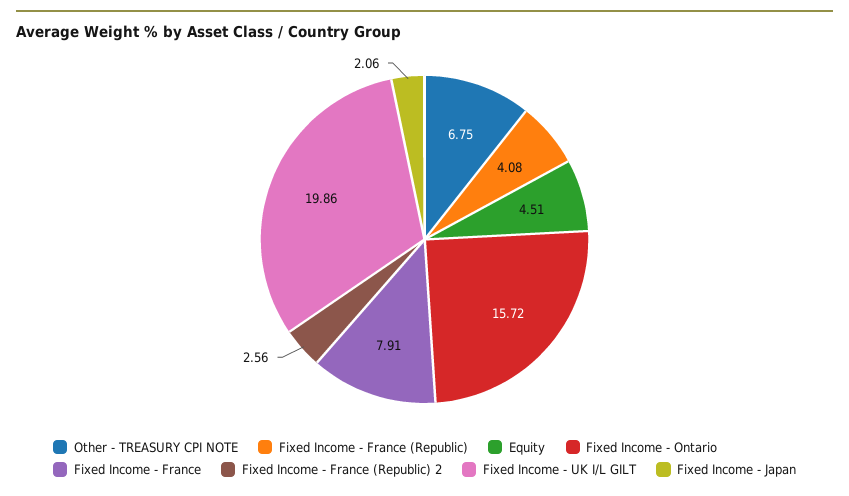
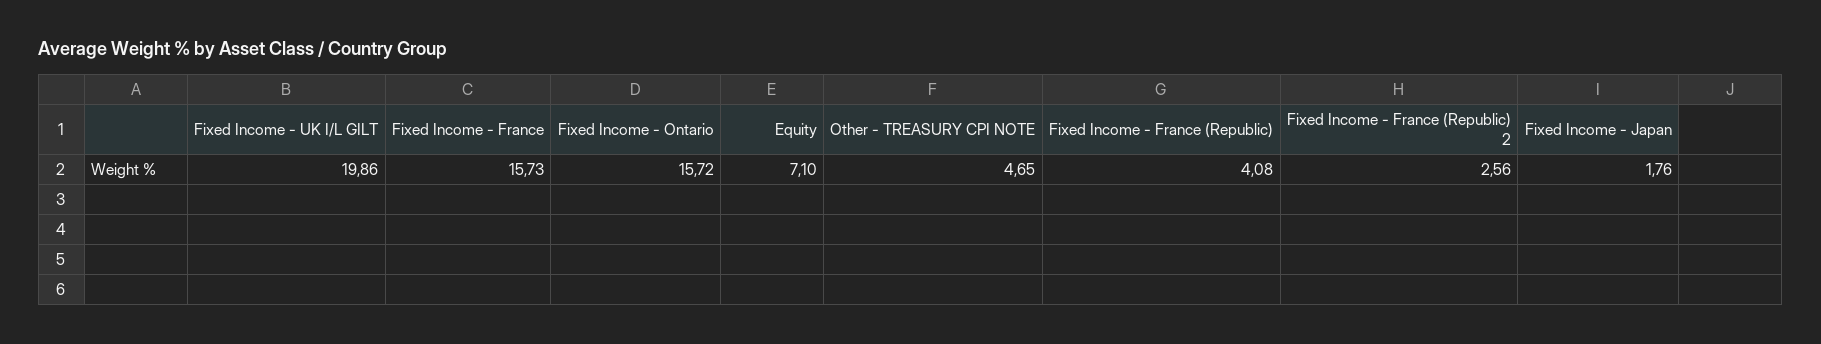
Other - TREASURY CPI NOTE: 6.75 -> 4.65
Equity: 4.51 -> 7.1
Fixed Income - France: 7.91 -> 15.73
Fixed Income - Japan: 2.06 -> 1.76

